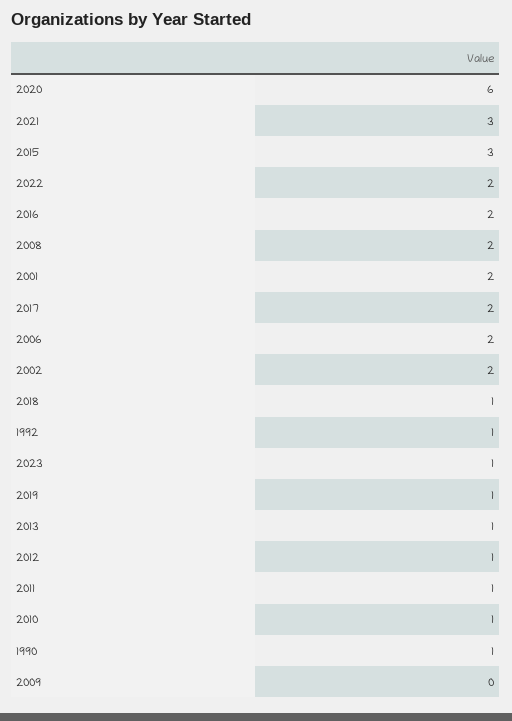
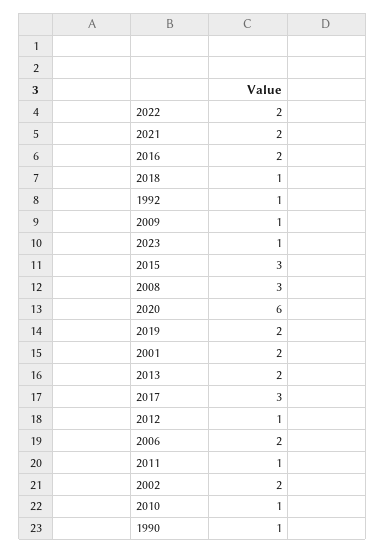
2021: 3 -> 2
2008: 2 -> 3
2017: 2 -> 3
2019: 1 -> 2
2013: 1 -> 2
2009: 0 -> 1

